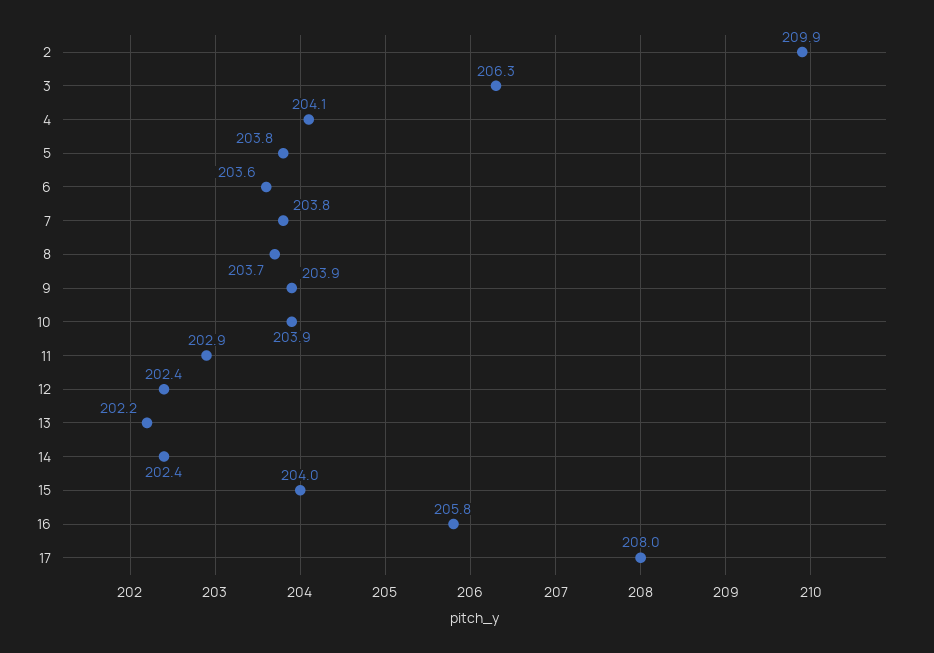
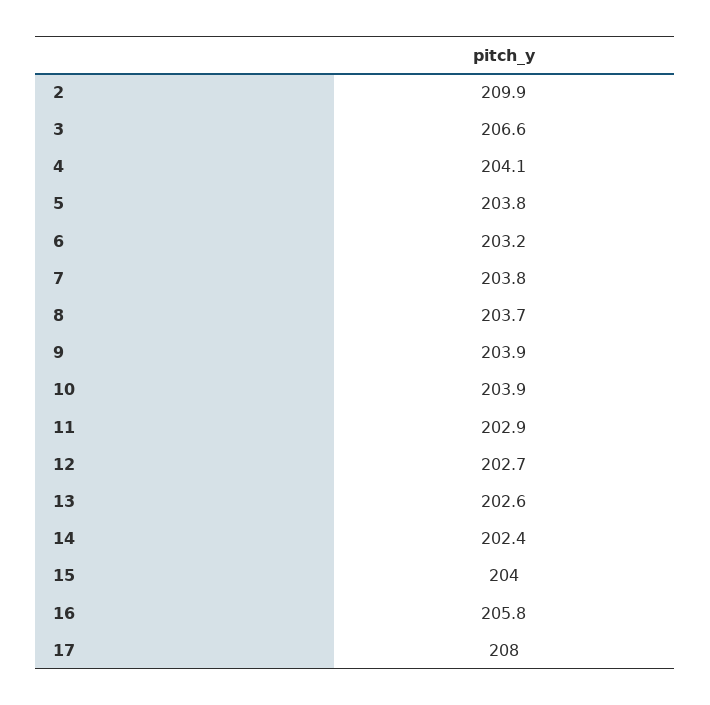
3: 206.3 -> 206.6
6: 203.6 -> 203.2
12: 202.4 -> 202.7
13: 202.2 -> 202.6

